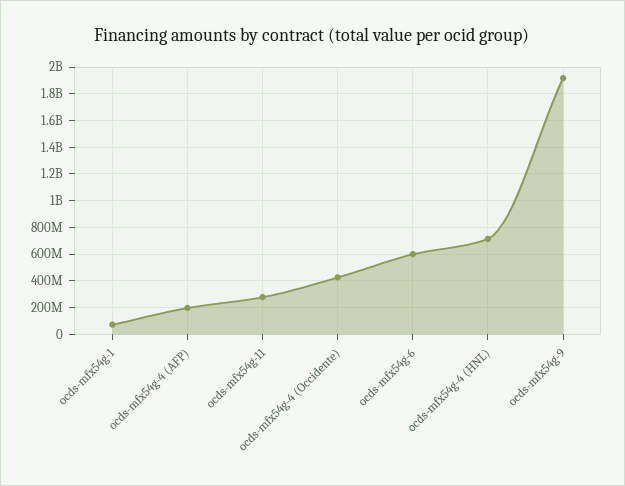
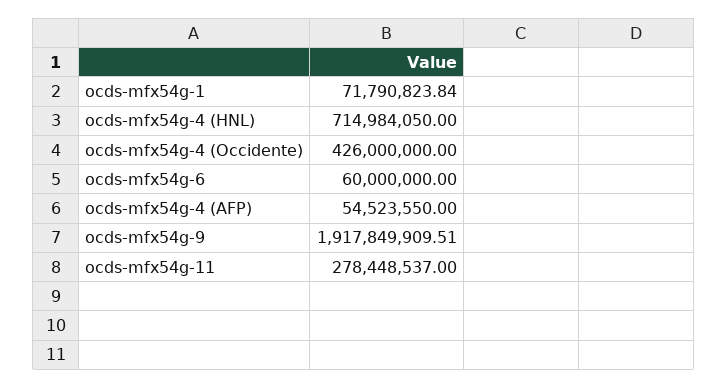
ocds-mfx54g-4 (AFP): 200000000 -> 54523550
ocds-mfx54g-6: 600000000 -> 60000000

